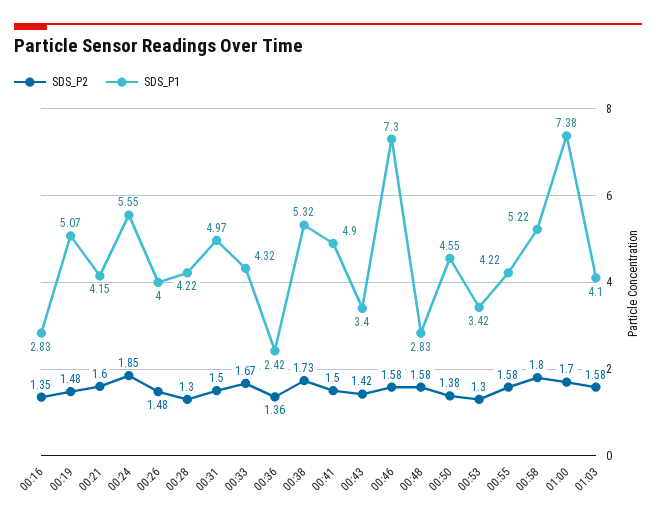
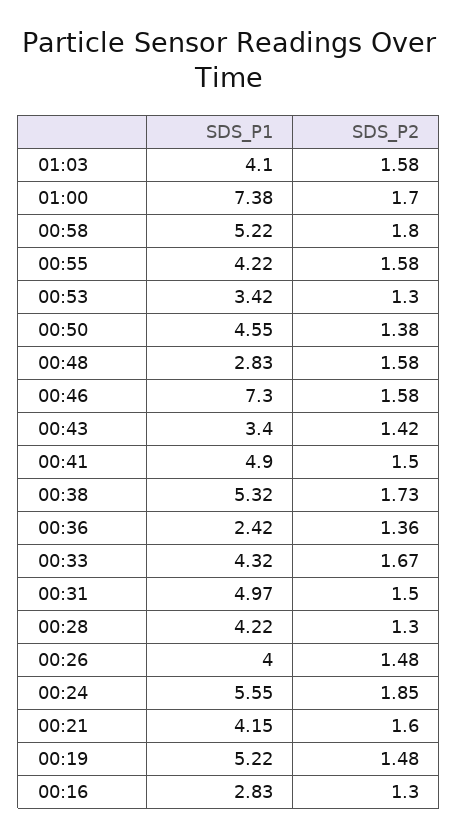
SDS_P2, 00:16: 1.35 -> 1.3
SDS_P1, 00:19: 5.07 -> 5.22

